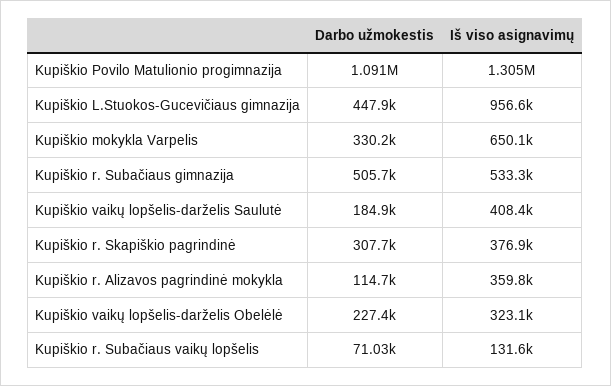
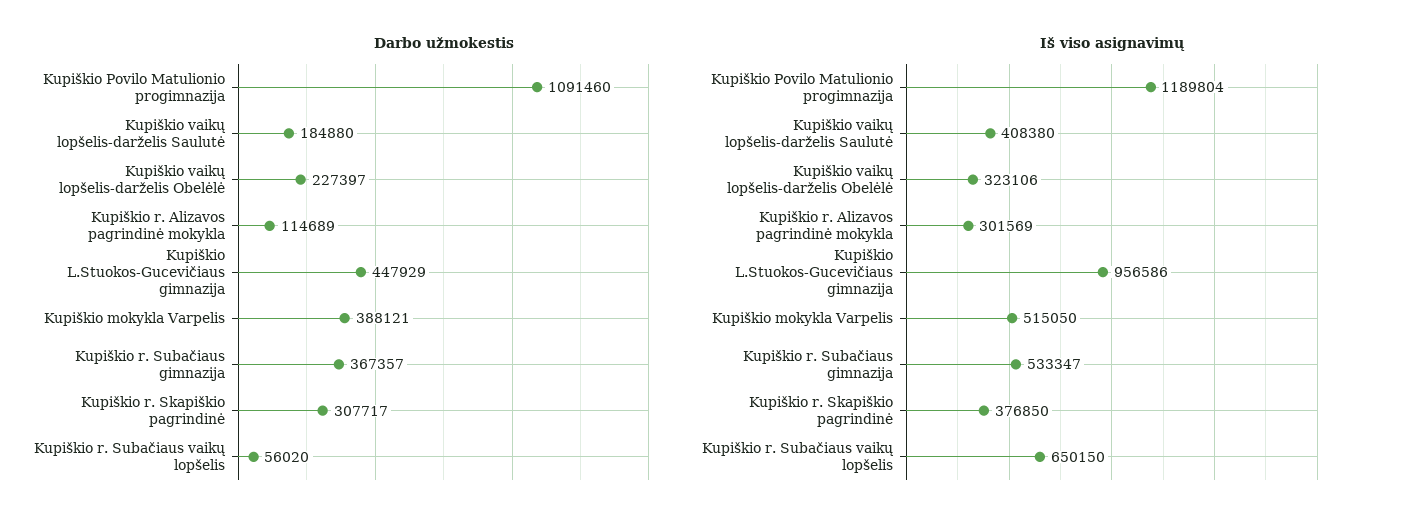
Iš viso asignavimų, Kupiškio Povilo Matulionio progimnazija: 1305000 -> 1189804
Darbo užmokestis, Kupiškio mokykla Varpelis: 330200 -> 388121
Iš viso asignavimų, Kupiškio mokykla Varpelis: 650100 -> 515050
Darbo užmokestis, Kupiškio r. Subačiaus gimnazija: 505700 -> 367357
Iš viso asignavimų, Kupiškio r. Alizavos pagrindinė mokykla: 359800 -> 301569
Darbo užmokestis, Kupiškio r. Subačiaus vaikų lopšelis: 71030 -> 56020
Iš viso asignavimų, Kupiškio r. Subačiaus vaikų lopšelis: 131600 -> 650150

